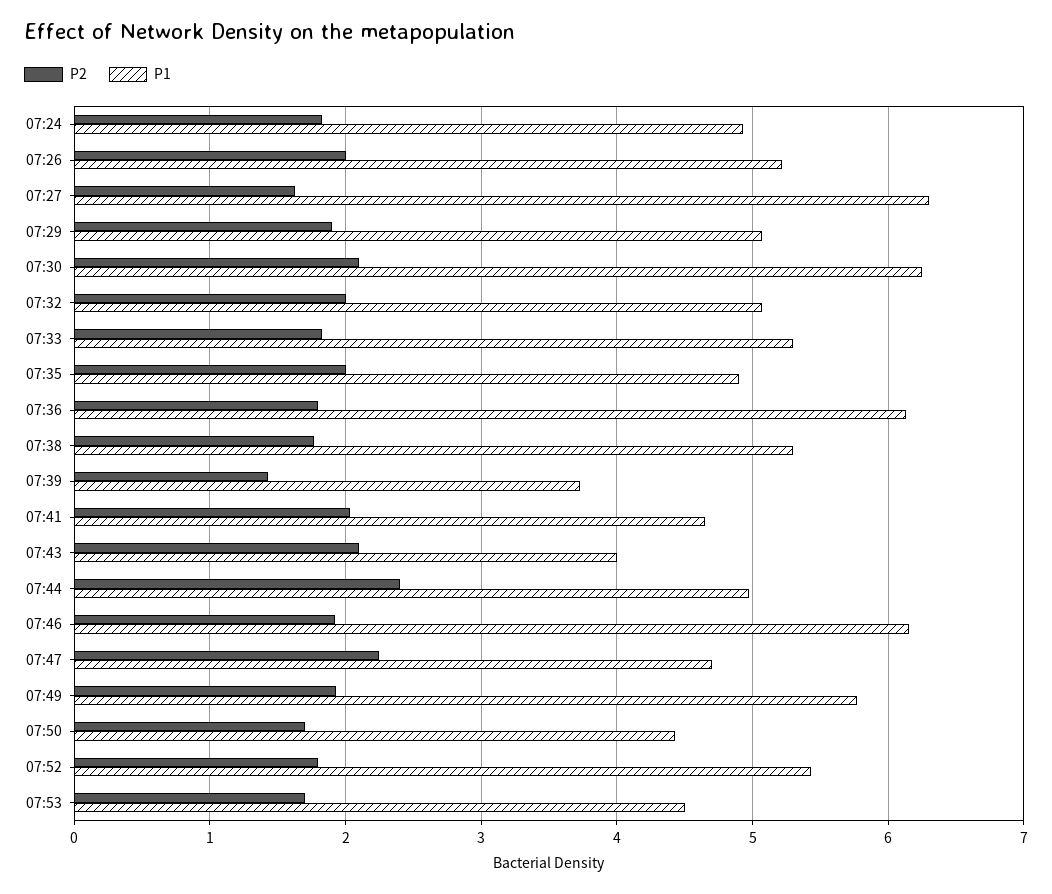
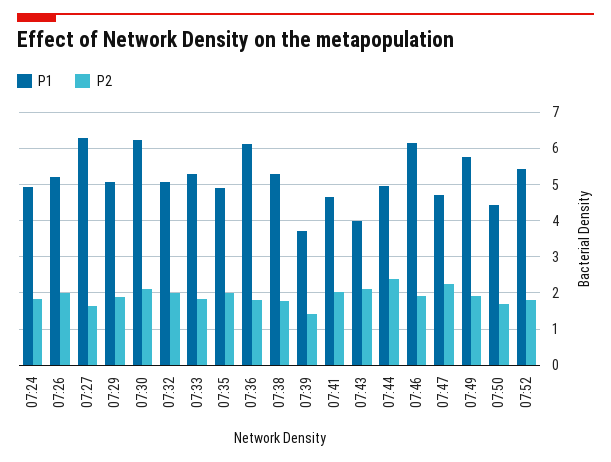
P2, 07:53: 1.7 -> none
P1, 07:53: 4.5 -> none

